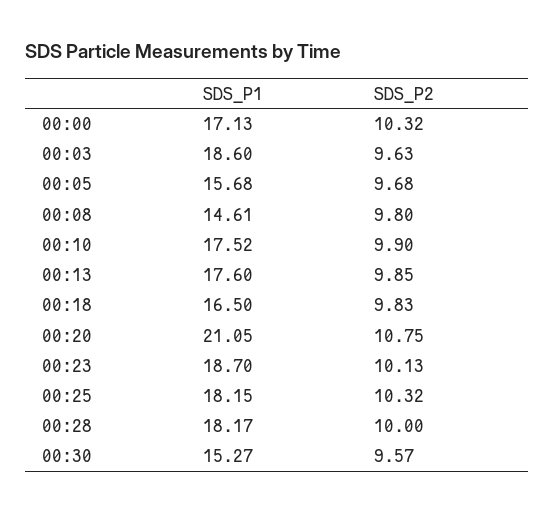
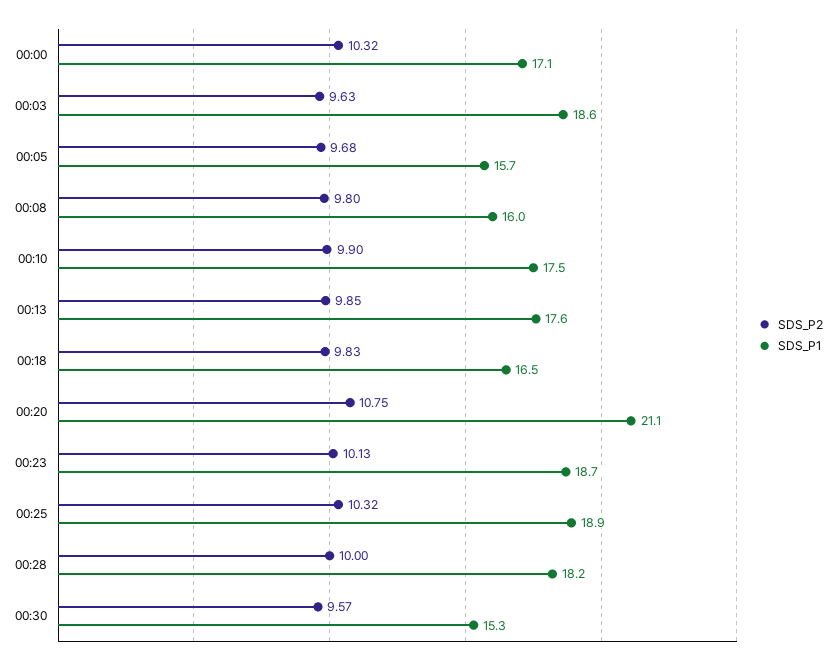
SDS_P1, 00:08: 14.61 -> 16
SDS_P1, 00:25: 18.15 -> 18.9

